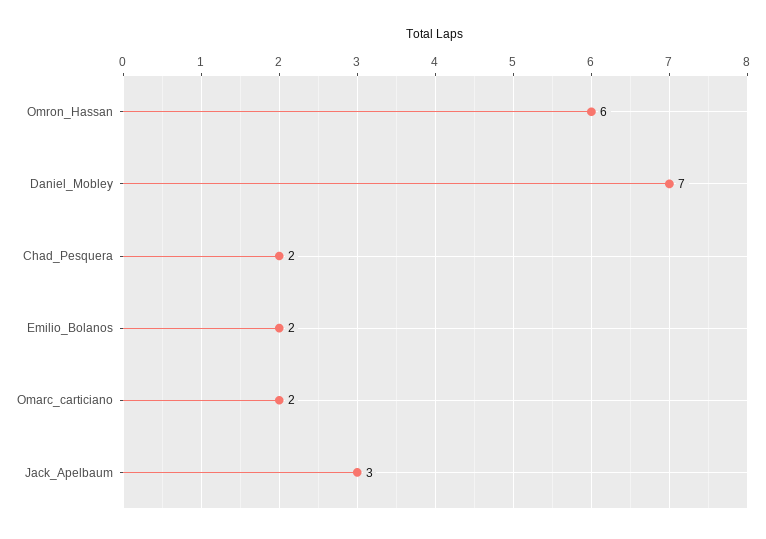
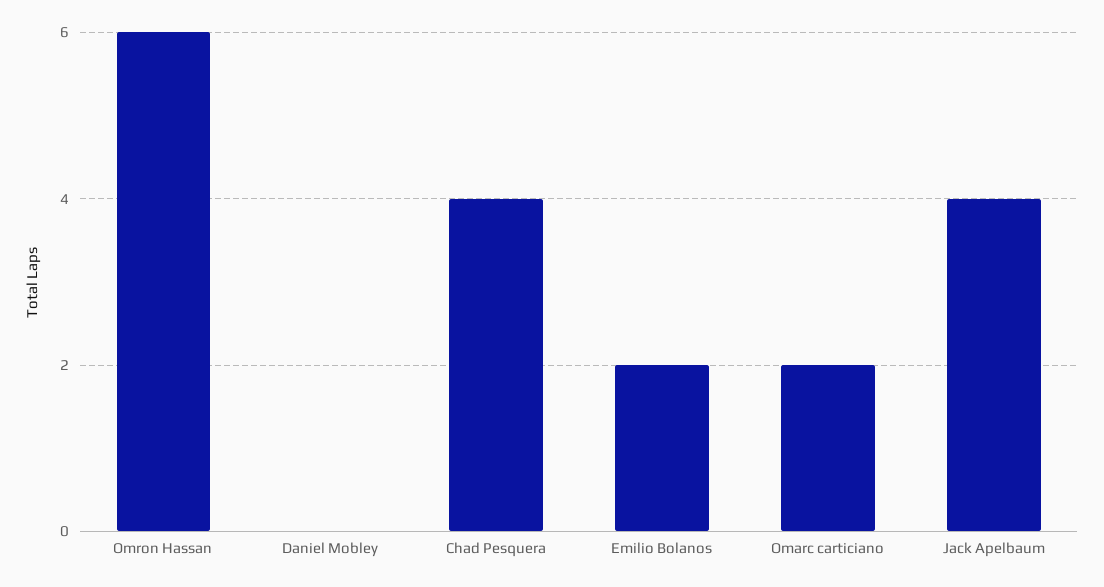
Daniel_Mobley: 7 -> 0
Chad_Pesquera: 2 -> 4
Jack_Apelbaum: 3 -> 4

